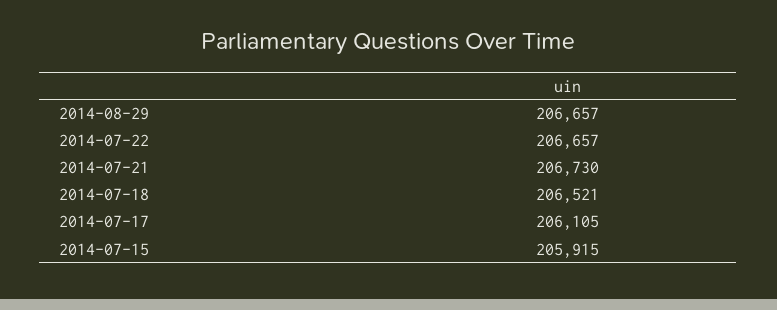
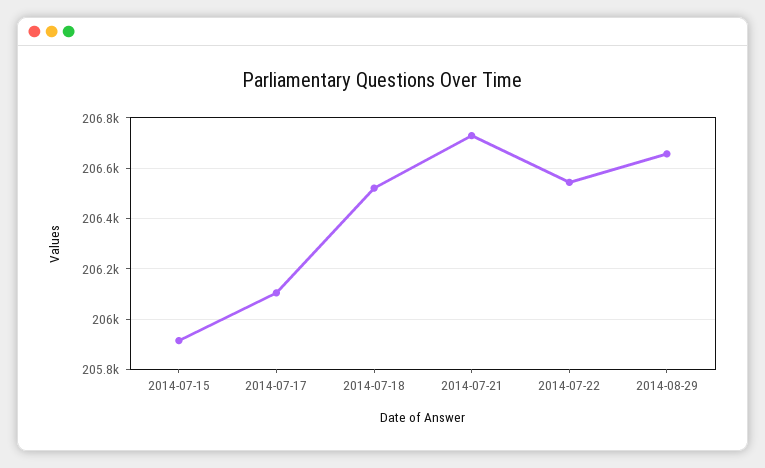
2014-07-22: 206657 -> 206550

